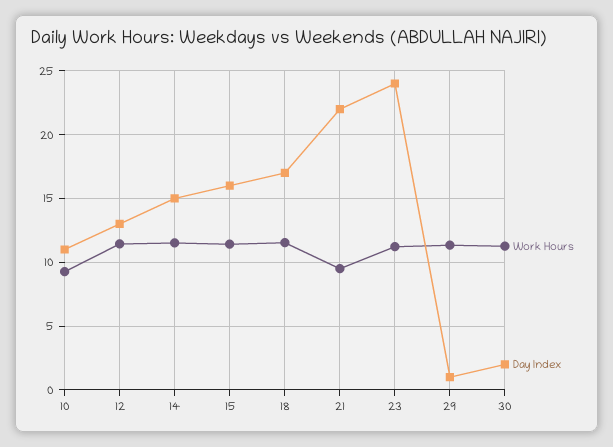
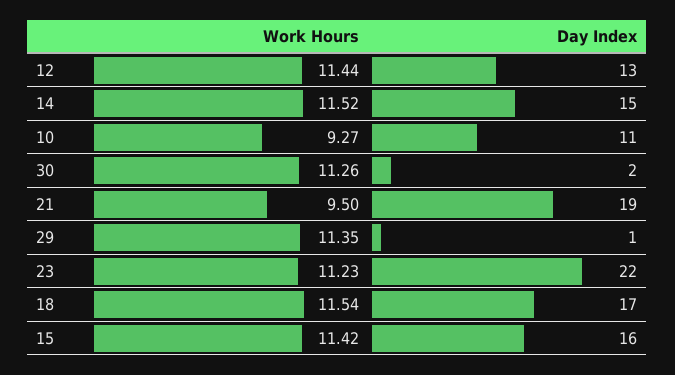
Day Index, 21: 22 -> 19
Day Index, 23: 24 -> 22

